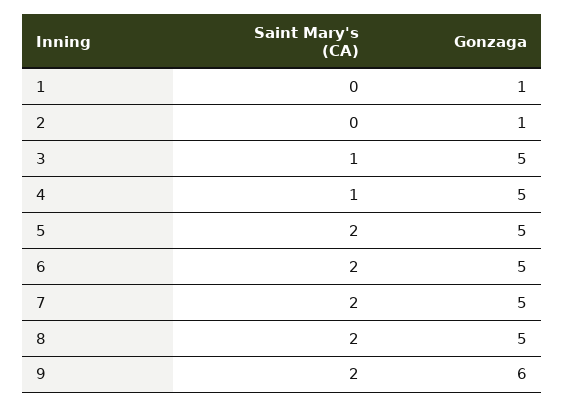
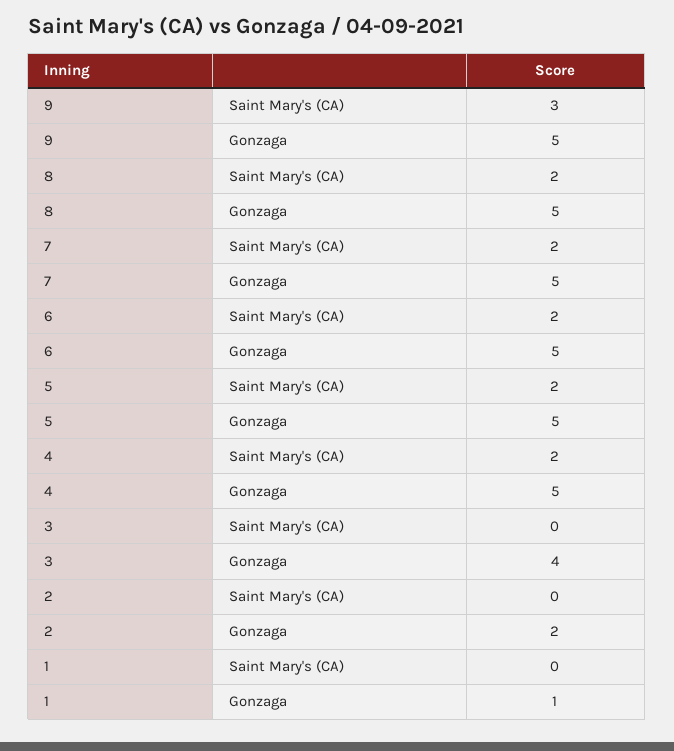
Gonzaga, 2: 1 -> 2
Saint Mary's (CA), 3: 1 -> 0
Gonzaga, 3: 5 -> 4
Saint Mary's (CA), 4: 1 -> 2
Saint Mary's (CA), 9: 2 -> 3
Gonzaga, 9: 6 -> 5

